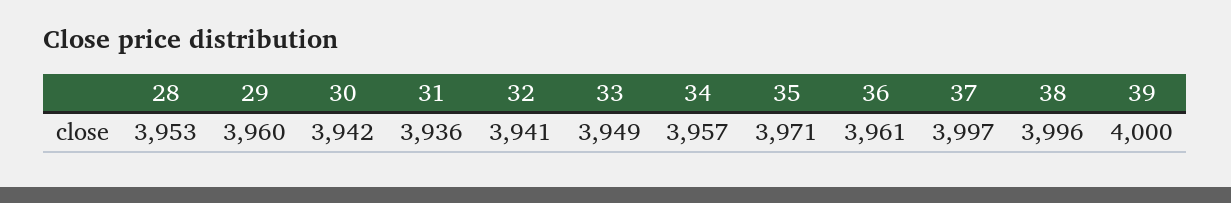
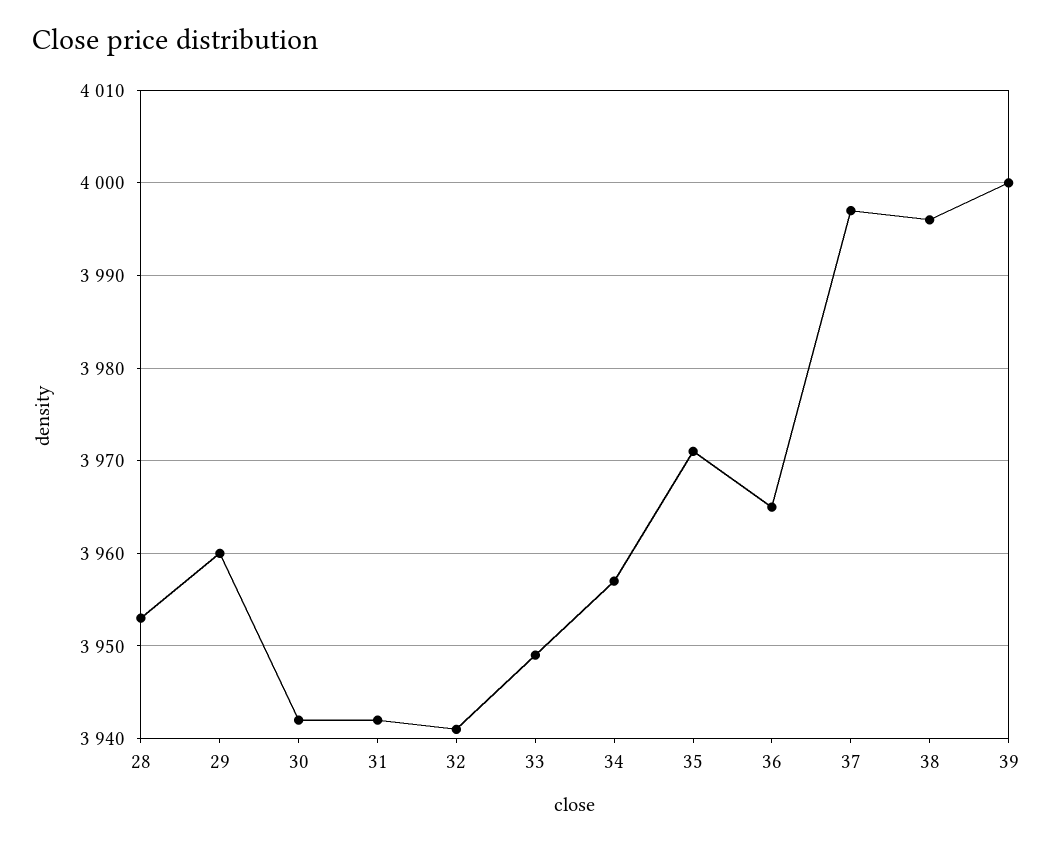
31: 3936 -> 3942
36: 3961 -> 3965

